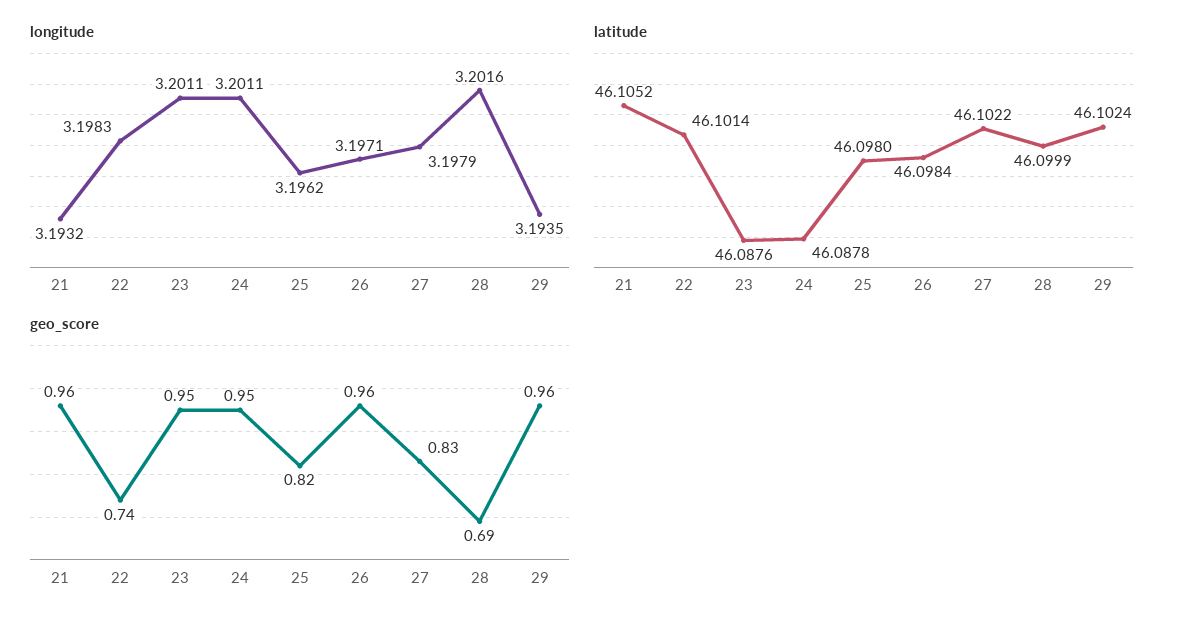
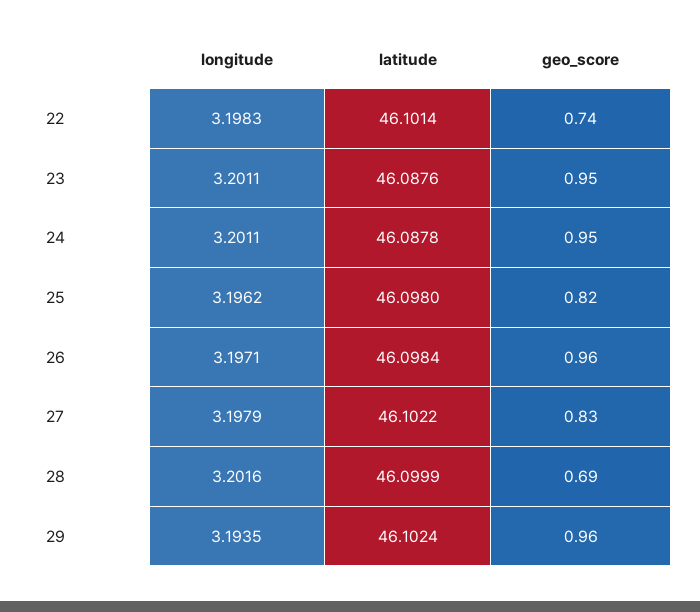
longitude, 21: 3.1932 -> none
latitude, 21: 46.1052 -> none
geo_score, 21: 0.96 -> none

